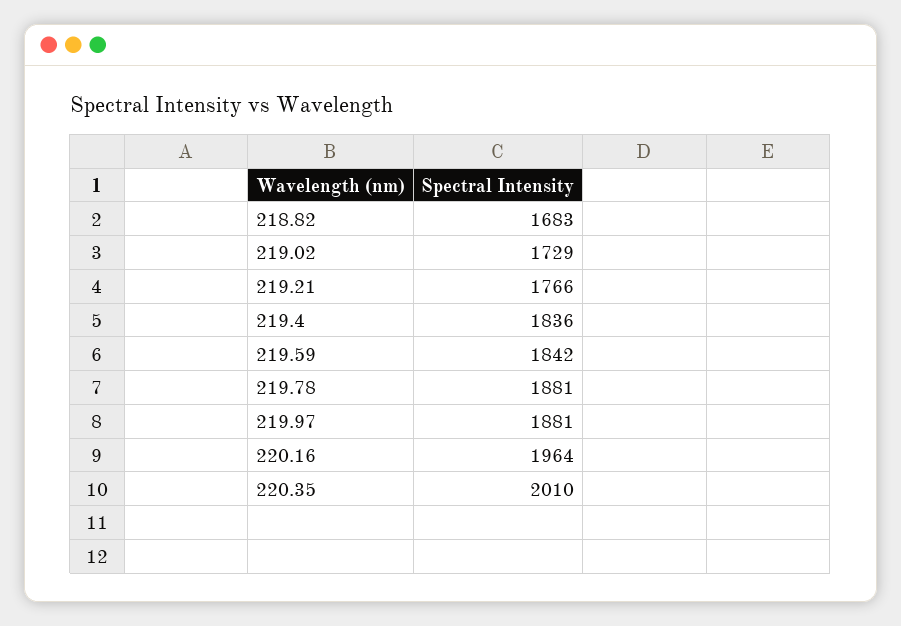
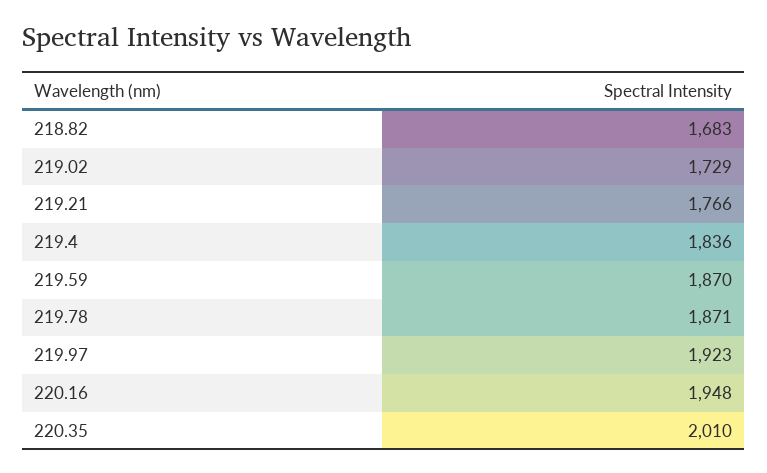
219.59: 1842 -> 1870
219.78: 1881 -> 1871
219.97: 1881 -> 1923
220.16: 1964 -> 1948

